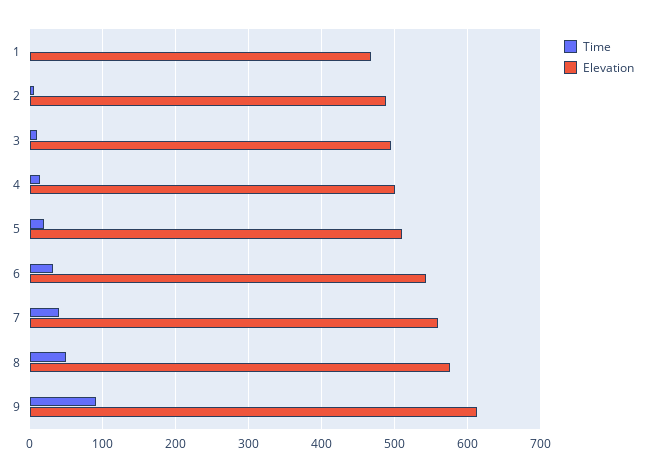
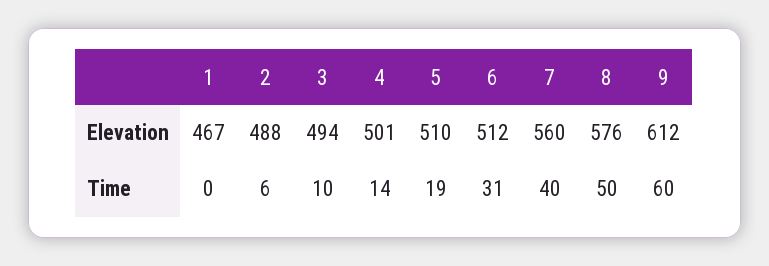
Elevation, 6: 540 -> 512
Time, 9: 90 -> 60

